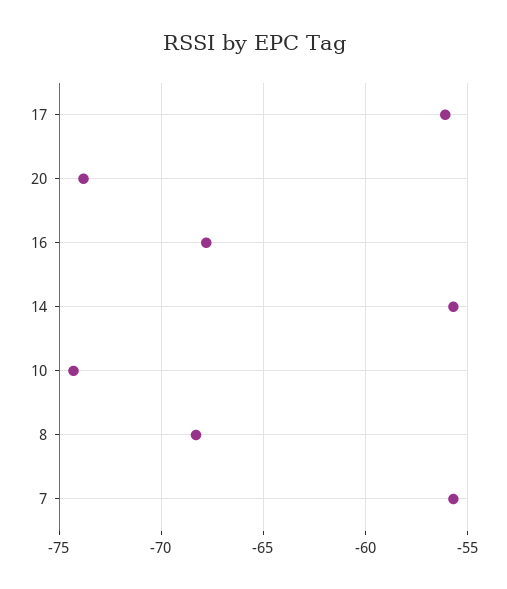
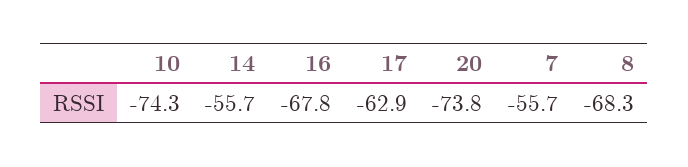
17: -56 -> -62.9

